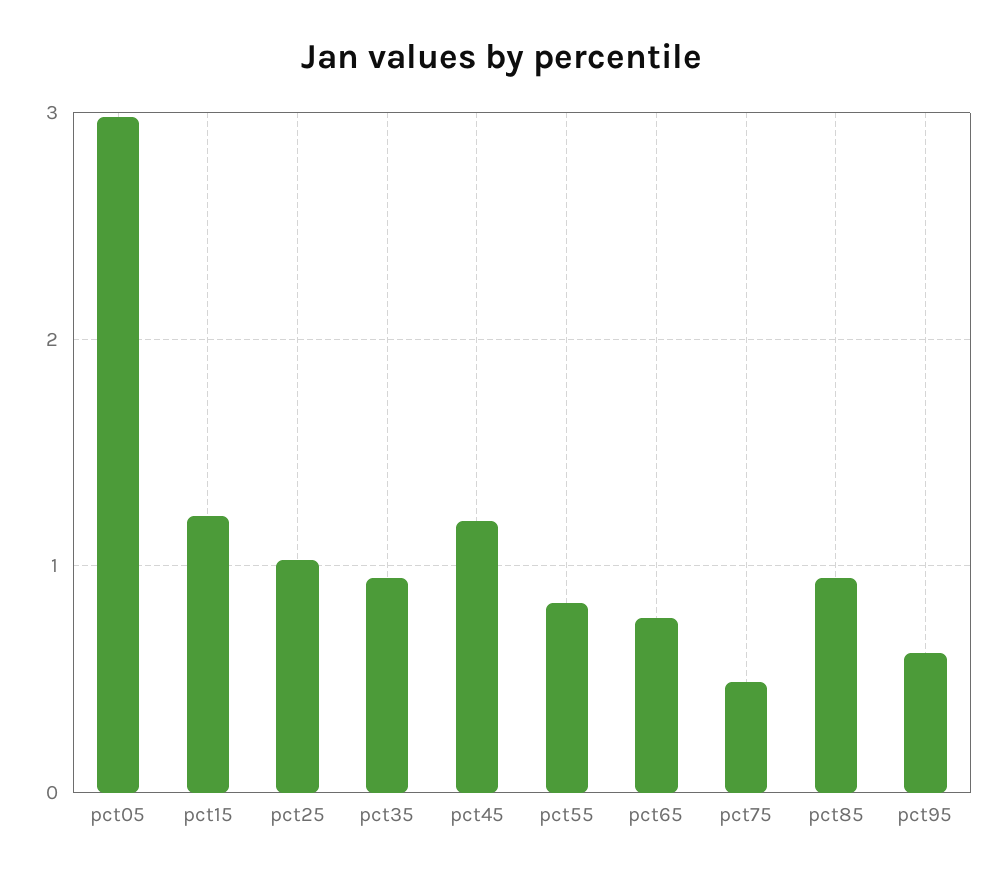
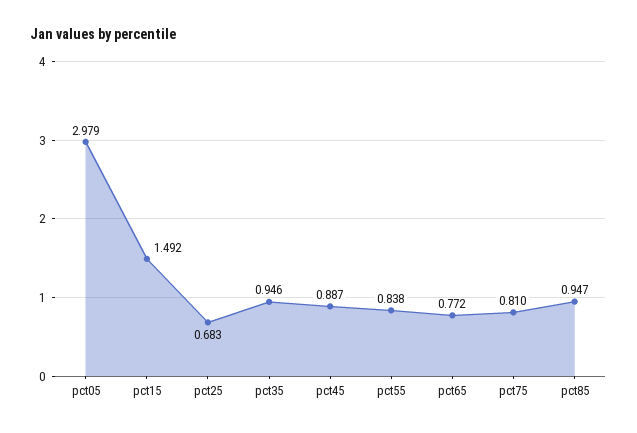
pct15: 1.2 -> 1.492
pct25: 1 -> 0.683
pct45: 1.2 -> 0.887
pct75: 0.5 -> 0.81
pct95: 0.6 -> none

